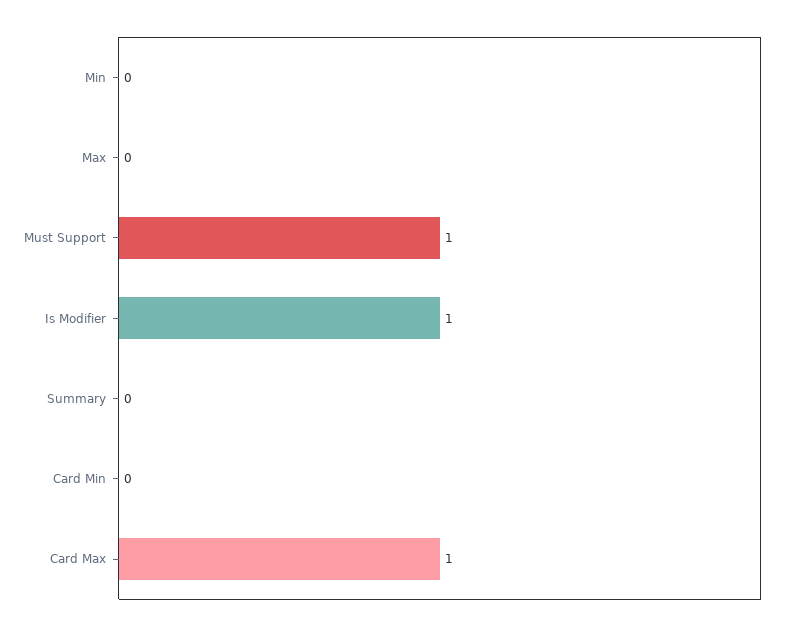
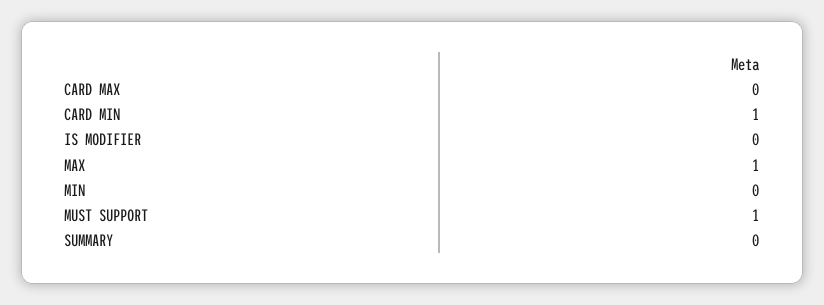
Max: 0 -> 1
Is Modifier: 1 -> 0
Card Min: 0 -> 1
Card Max: 1 -> 0

